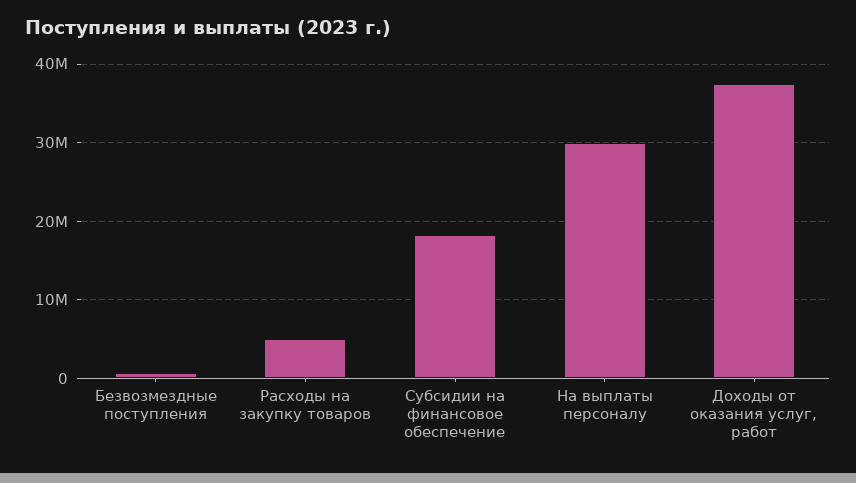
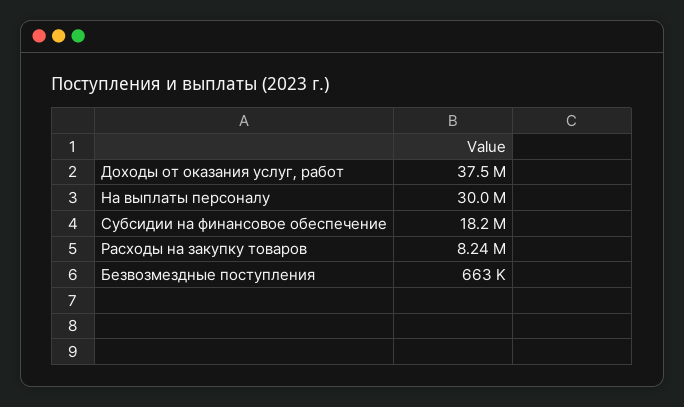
Расходы на закупку товаров: 5000000 -> 8240000

